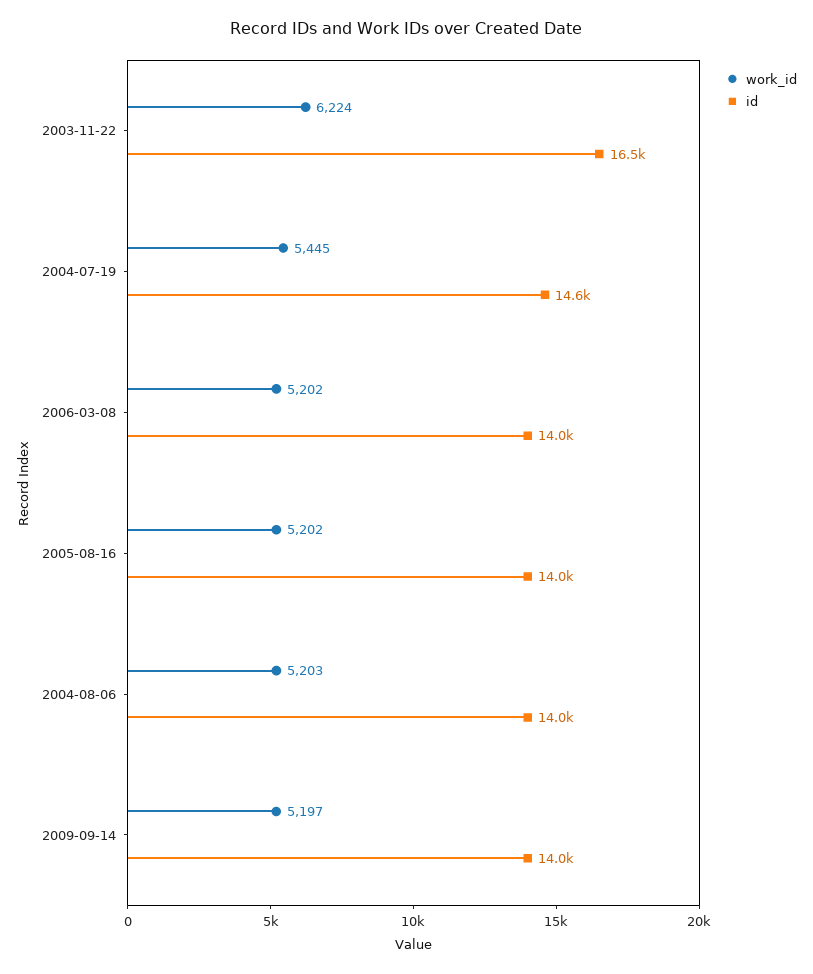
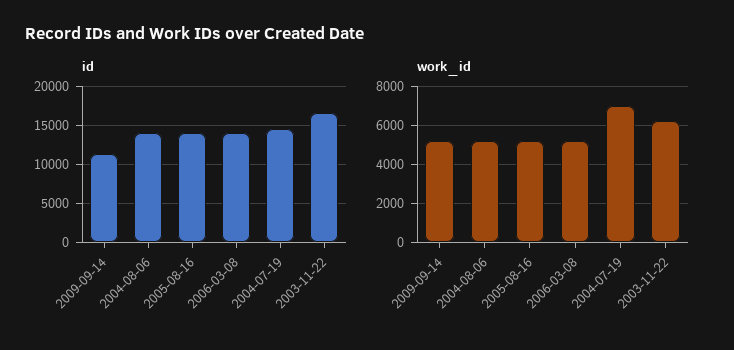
work_id, 2004-07-19: 5445 -> 7000
id, 2009-09-14: 14000 -> 11000

